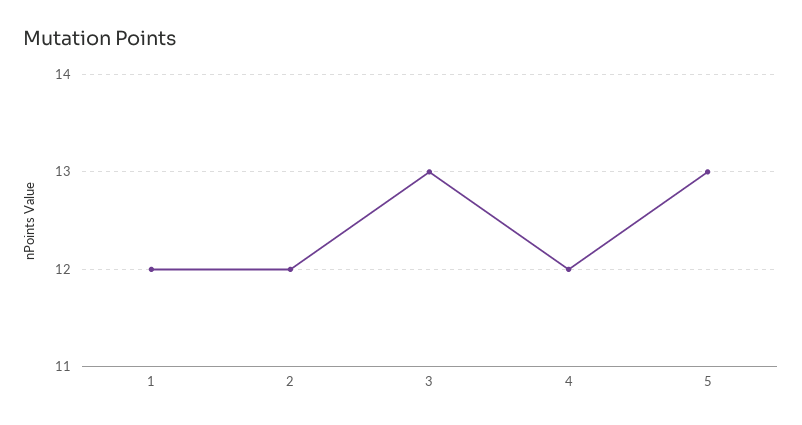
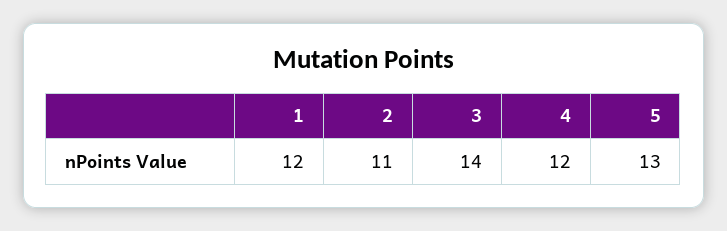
2: 12 -> 11
3: 13 -> 14

